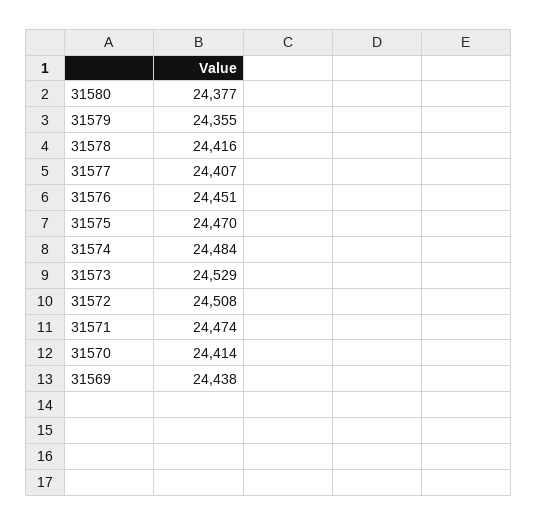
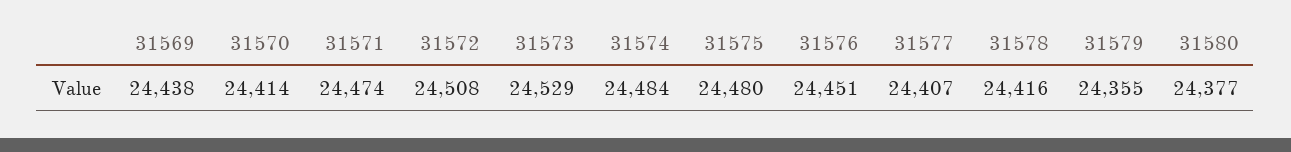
31575: 24470 -> 24480

